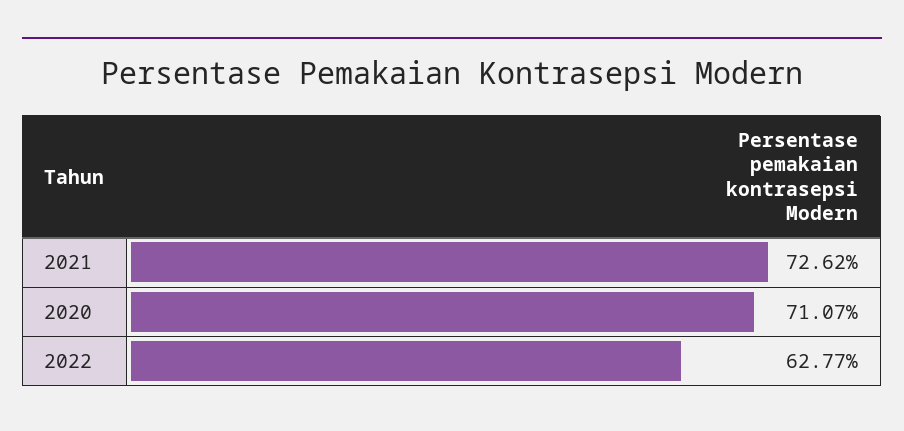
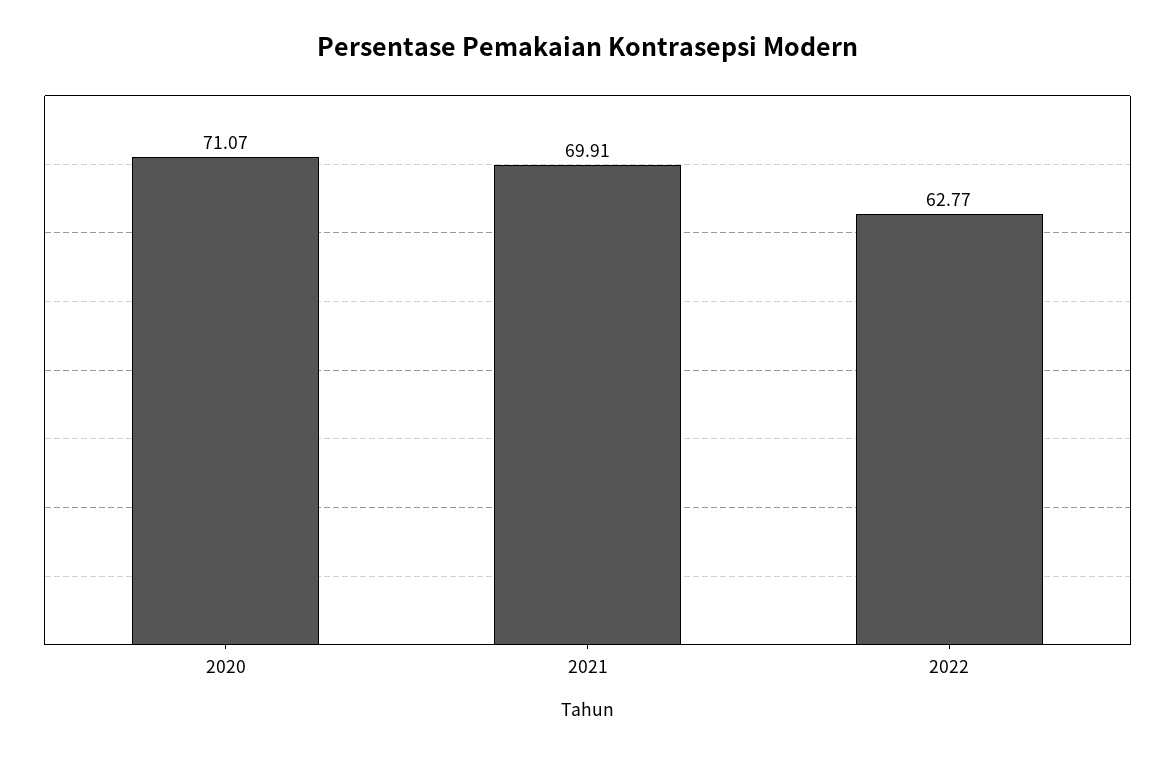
2021: 72.62 -> 69.91

